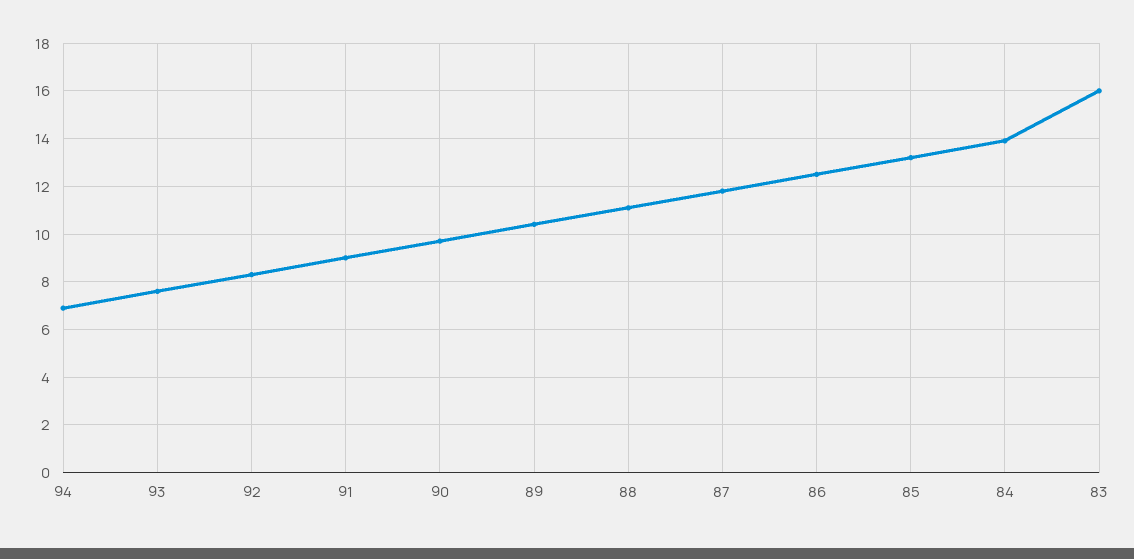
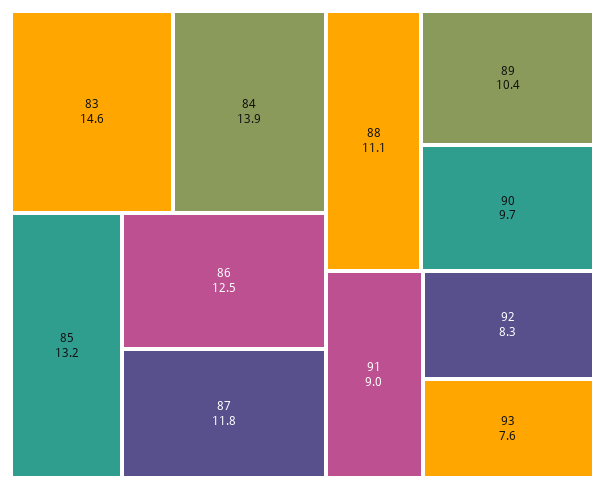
94: 7 -> none
83: 16 -> 14.6

